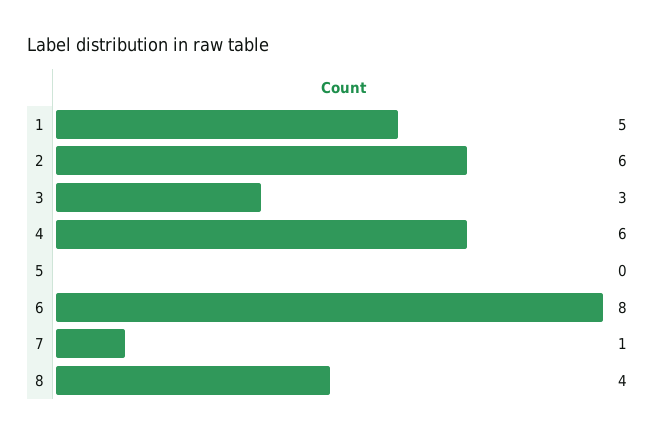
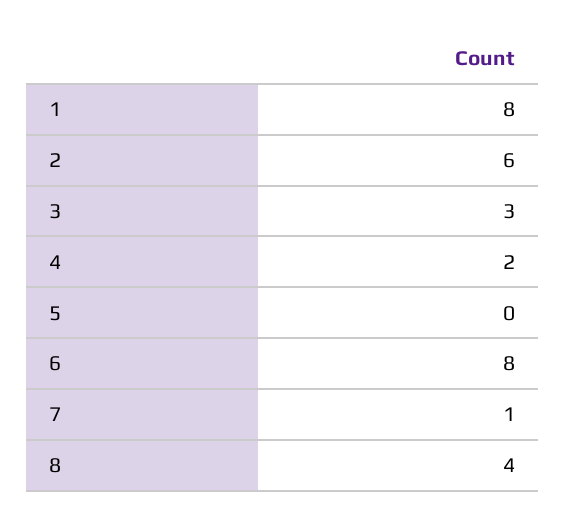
1: 5 -> 8
4: 6 -> 2

